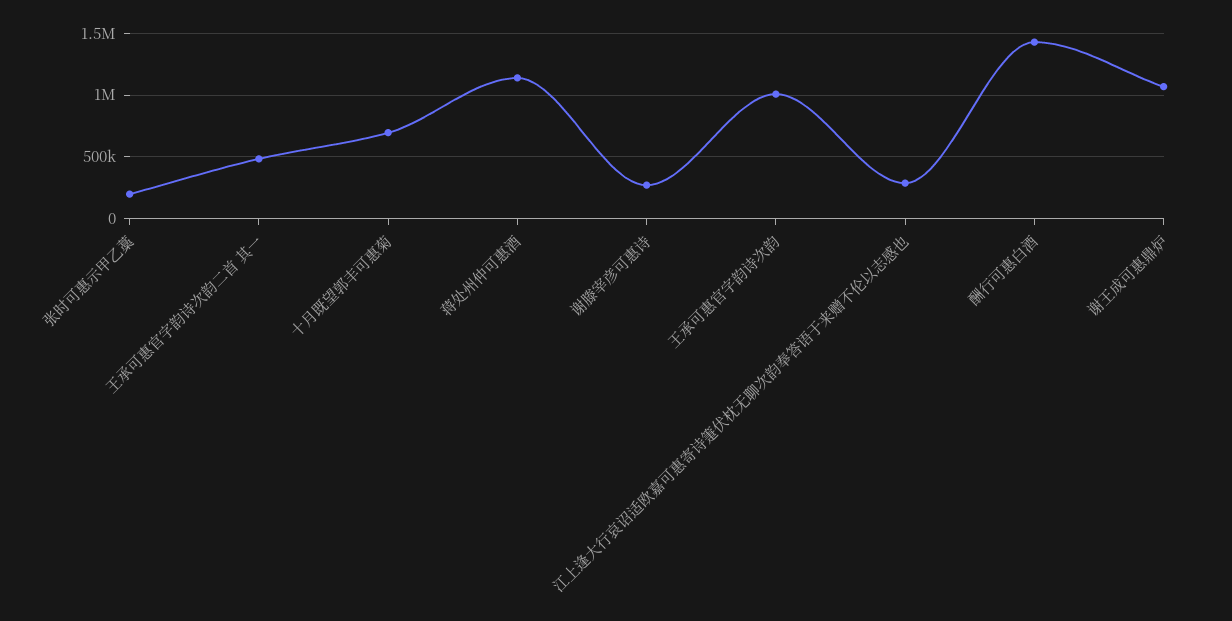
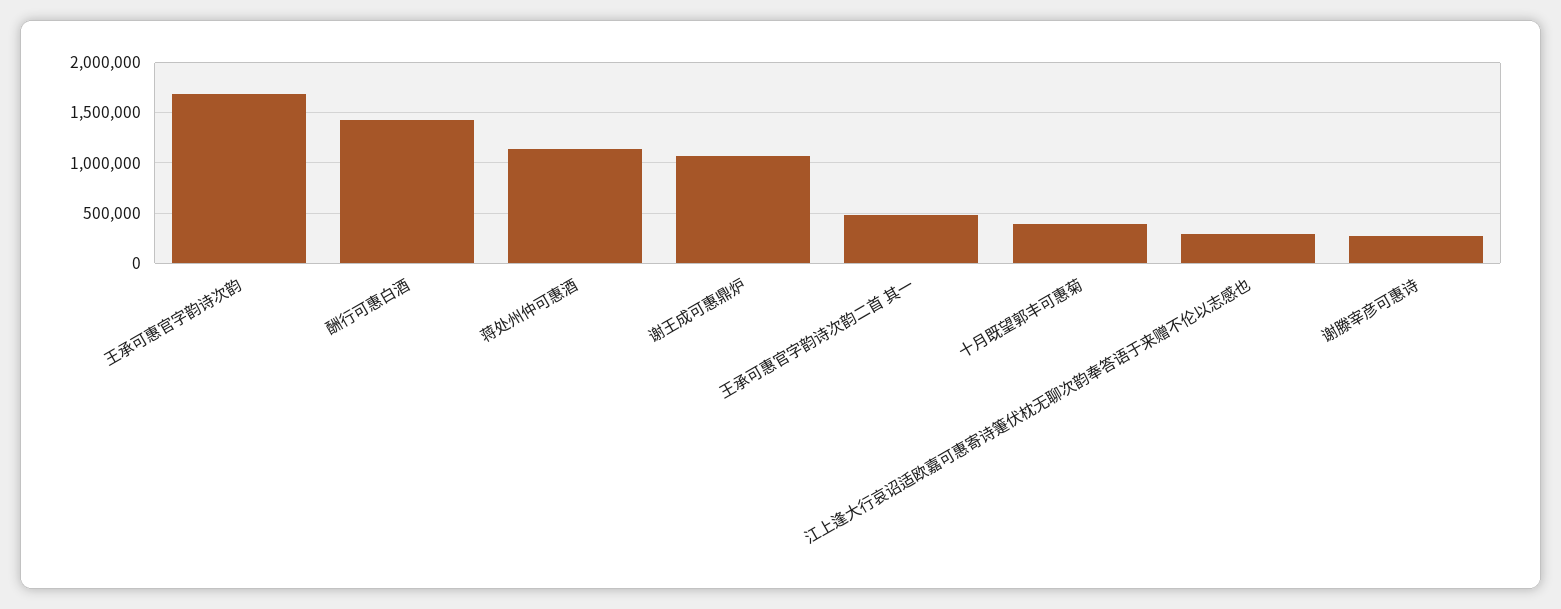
张时可惠示甲乙藁: 200000 -> none
十月既望郭丰可惠菊: 700000 -> 400000
王承可惠官字韵诗次韵: 1000000 -> 1700000

